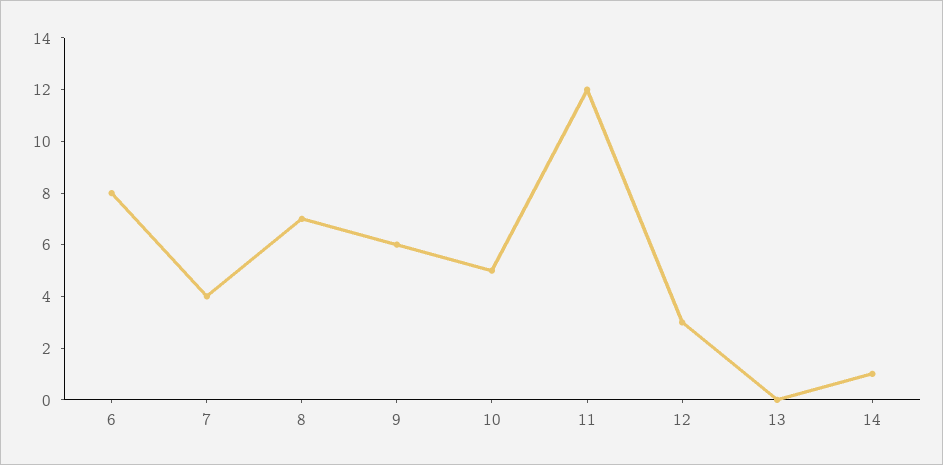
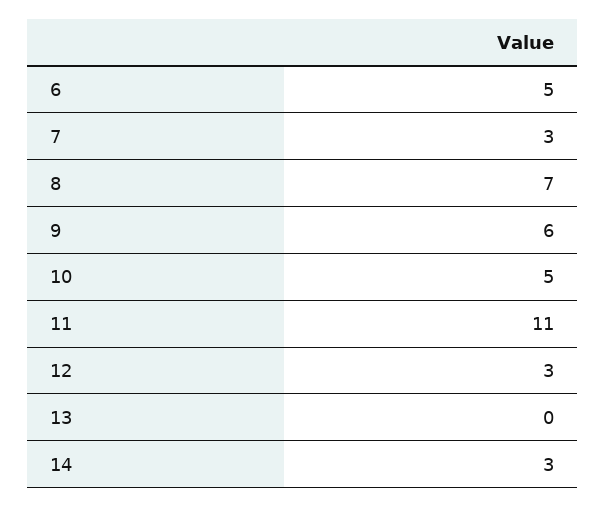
6: 8 -> 5
7: 4 -> 3
11: 12 -> 11
14: 1 -> 3

